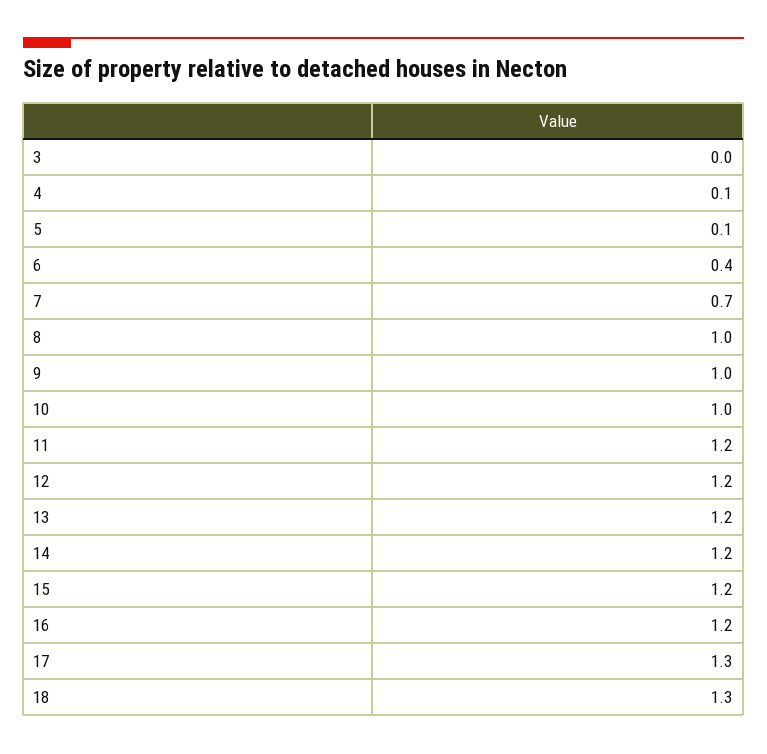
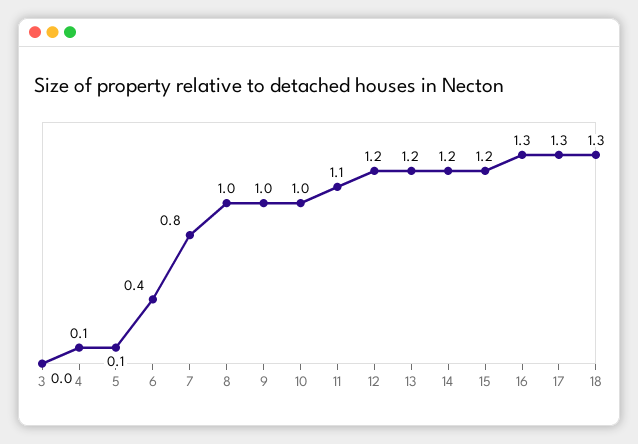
7: 0.7 -> 0.8
11: 1.2 -> 1.1
16: 1.2 -> 1.3

